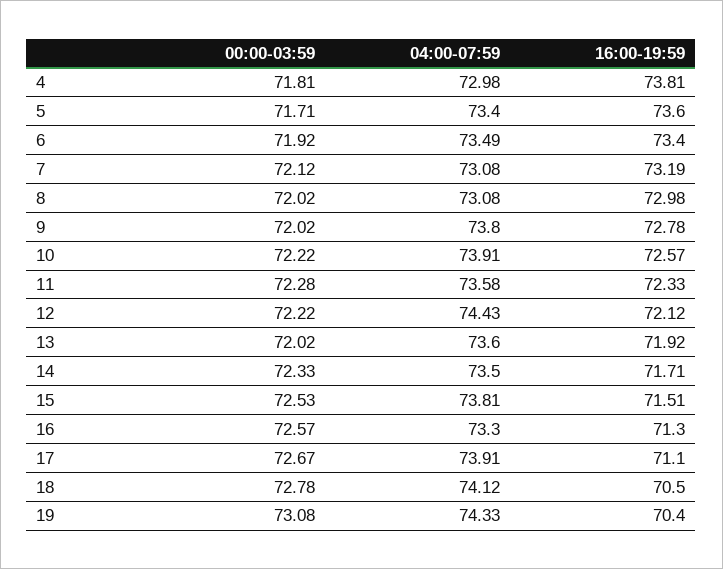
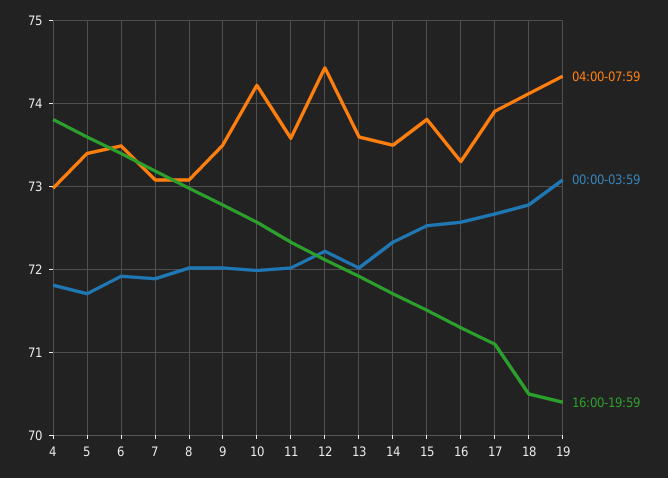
00:00-03:59, 7: 72.12 -> 71.9
04:00-07:59, 9: 73.8 -> 73.5
00:00-03:59, 10: 72.22 -> 72
04:00-07:59, 10: 73.91 -> 74.2
00:00-03:59, 11: 72.28 -> 72

